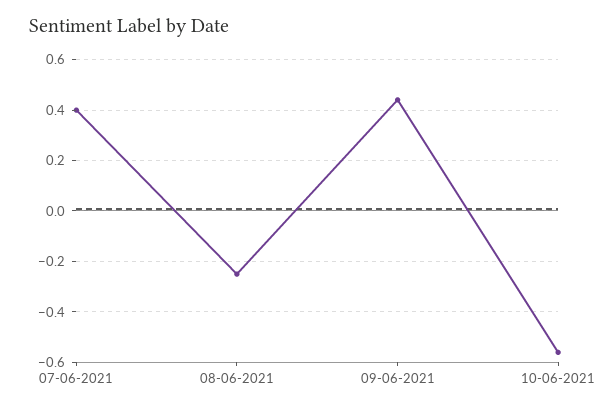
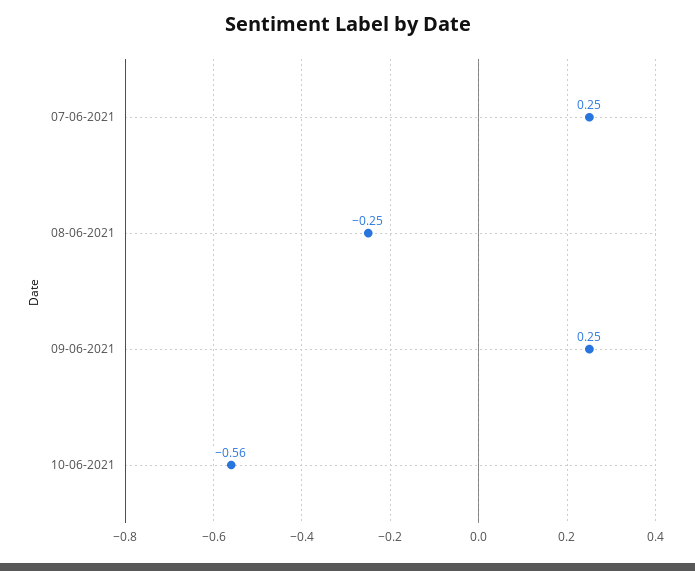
07-06-2021: 0.4 -> 0.25
09-06-2021: 0.45 -> 0.25

